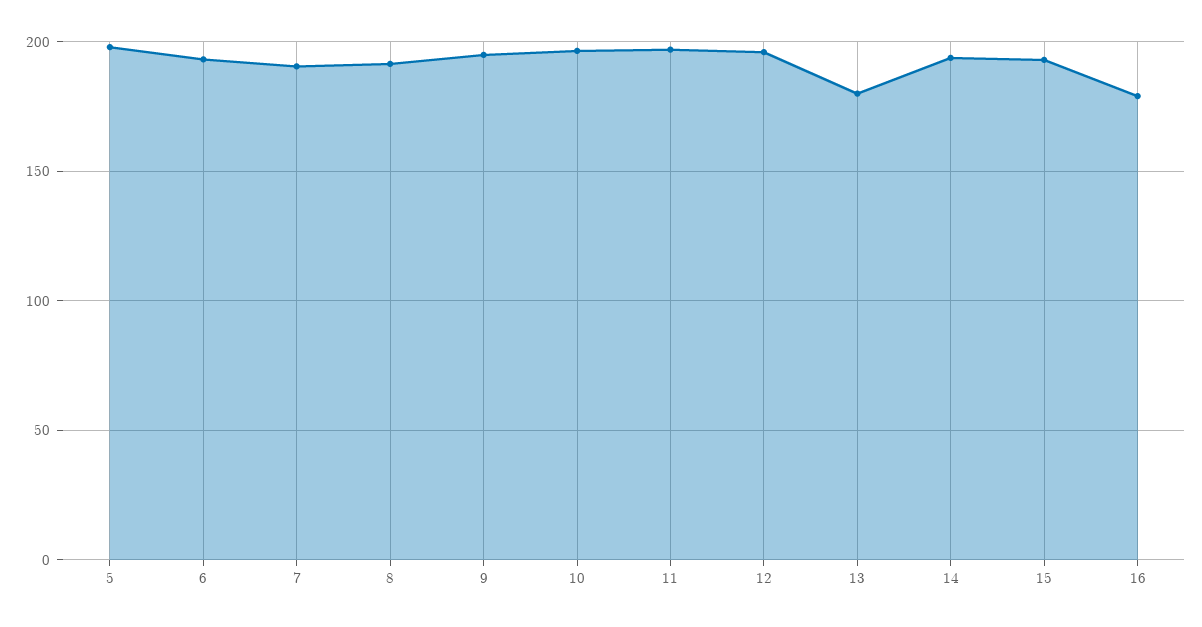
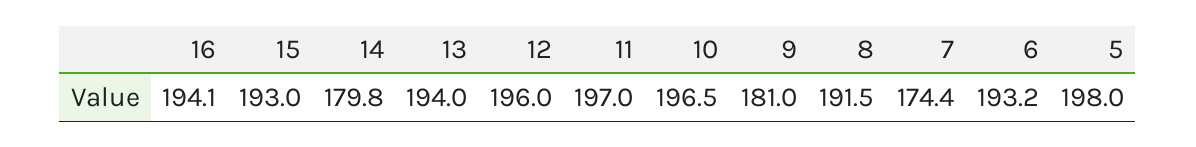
7: 190 -> 174.4
9: 195 -> 181
13: 180 -> 194
14: 195 -> 179.8
16: 180 -> 194.1

